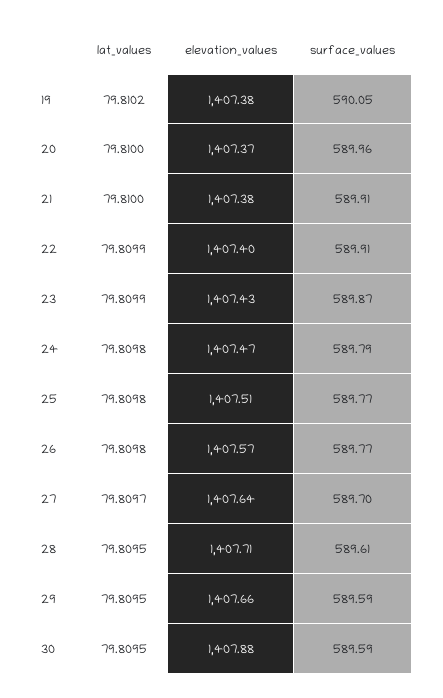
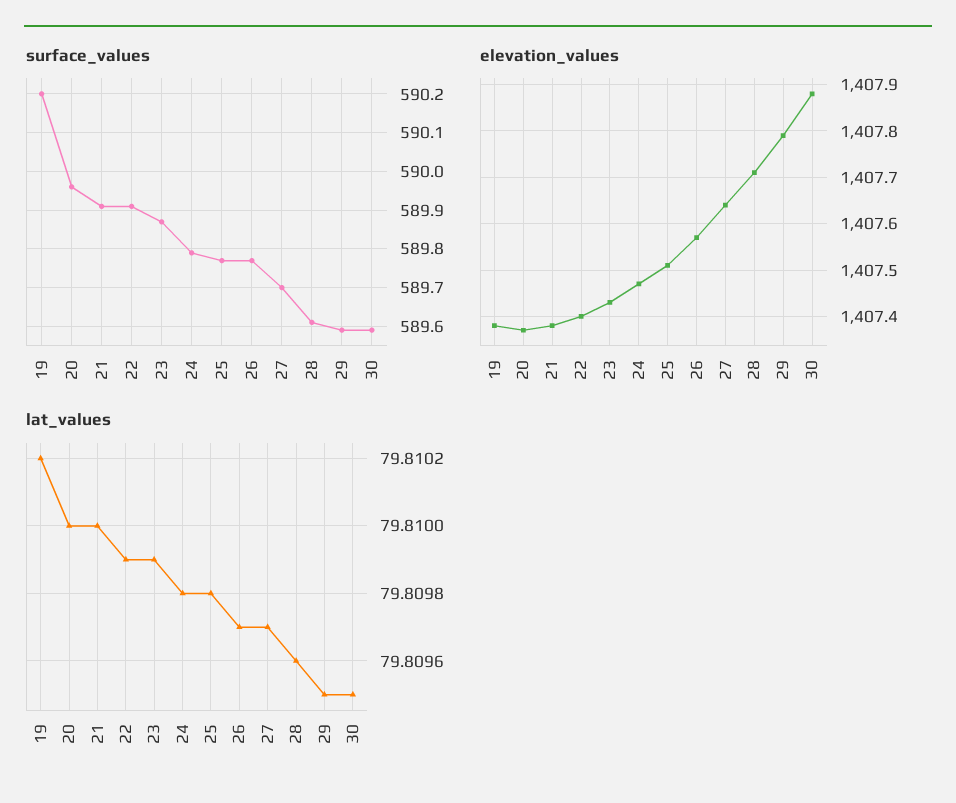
surface_values, 19: 590.05 -> 590.2
lat_values, 26: 79.8098 -> 79.8097
lat_values, 28: 79.8095 -> 79.8096
elevation_values, 29: 1407.66 -> 1407.8

